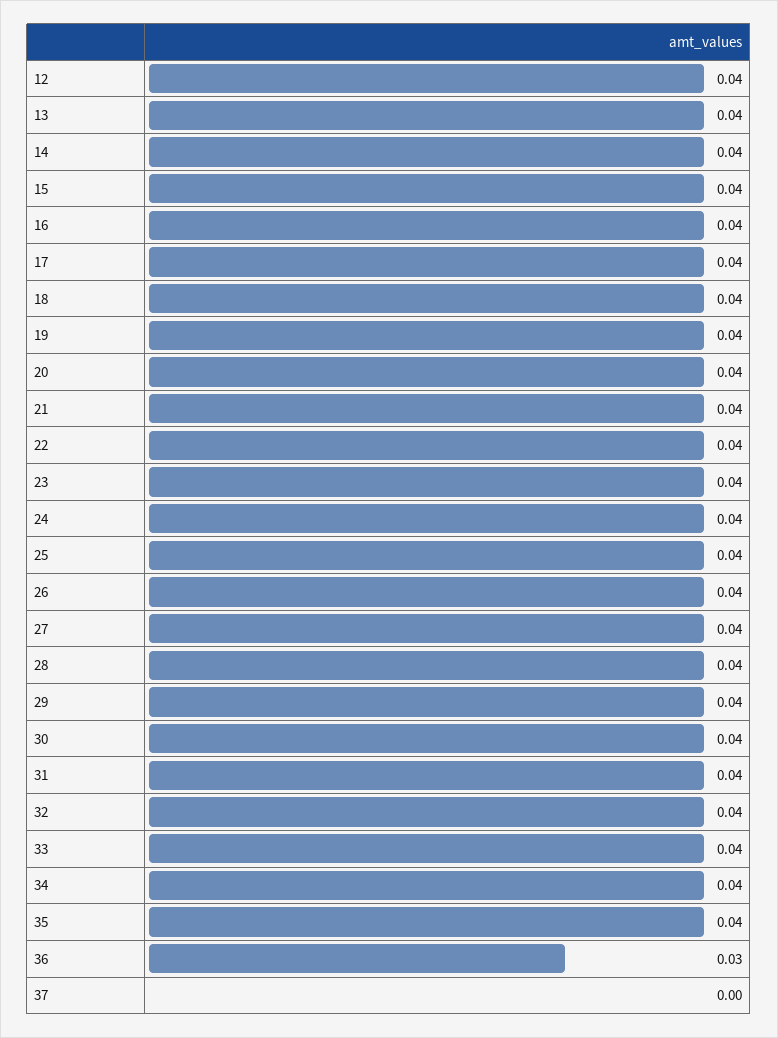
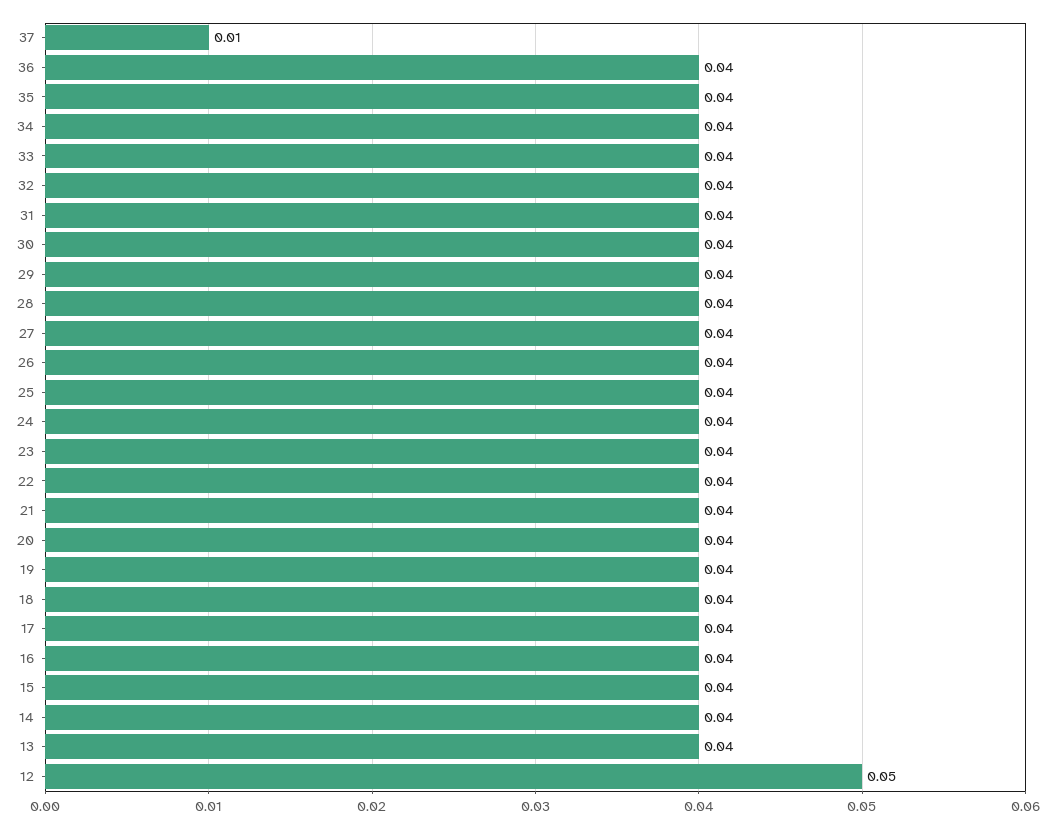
12: 0.04 -> 0.05
36: 0.03 -> 0.04
37: 0 -> 0.01

